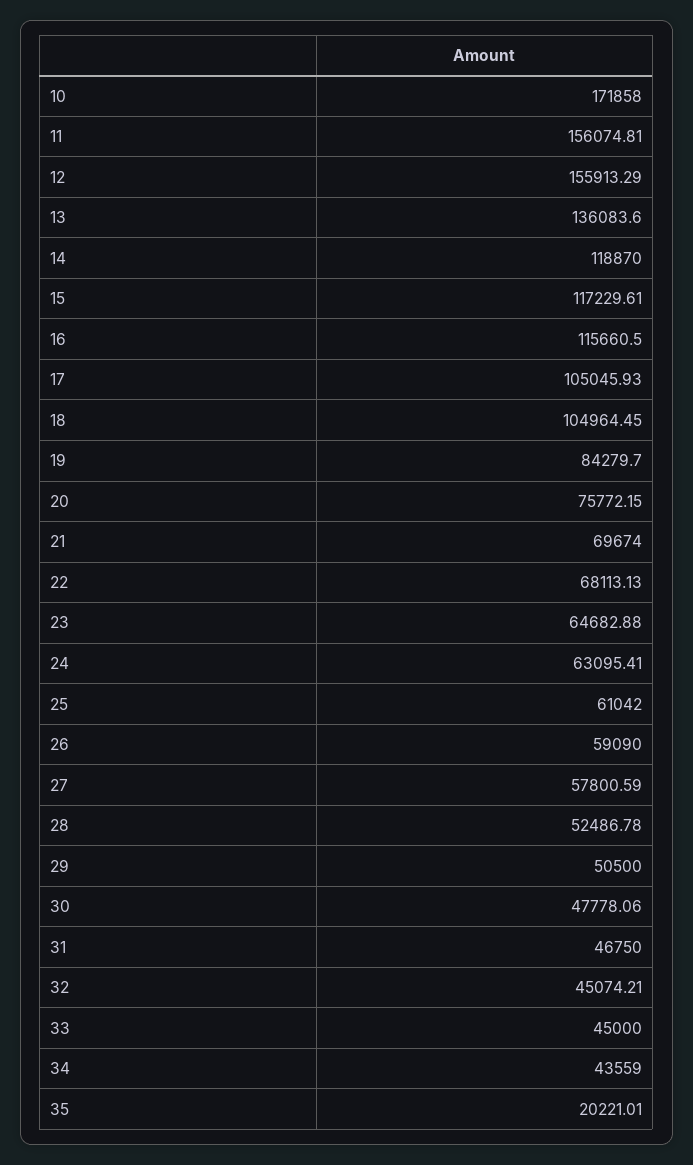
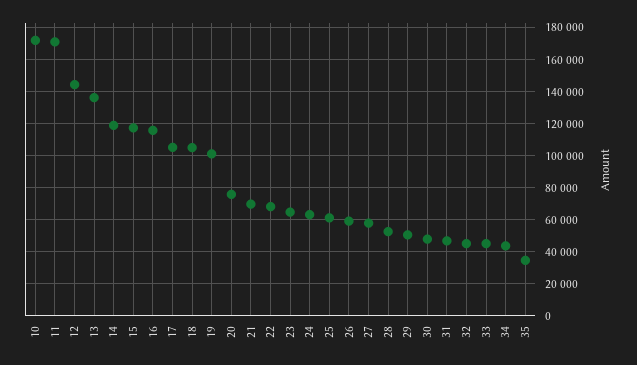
11: 156074.81 -> 170000
12: 155913.29 -> 145000
19: 84279.7 -> 100000
35: 20221.01 -> 35000

